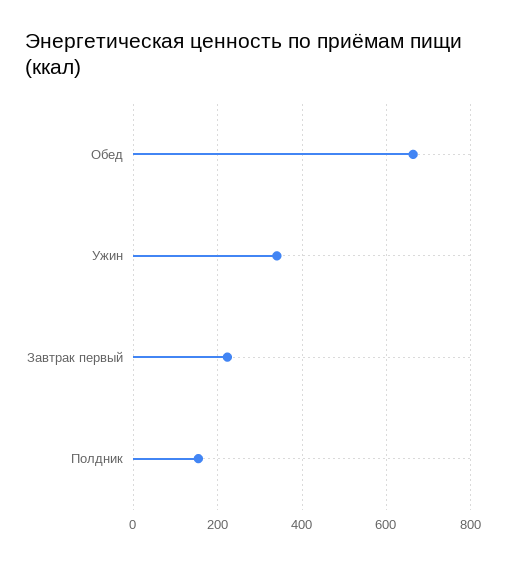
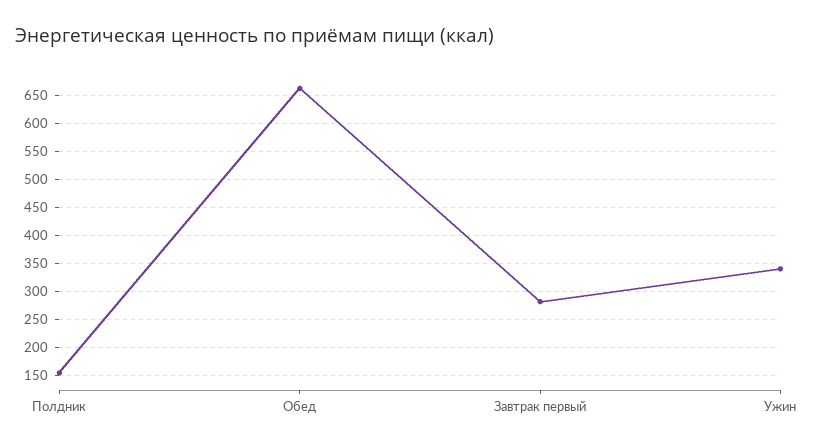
Завтрак первый: 220 -> 275

